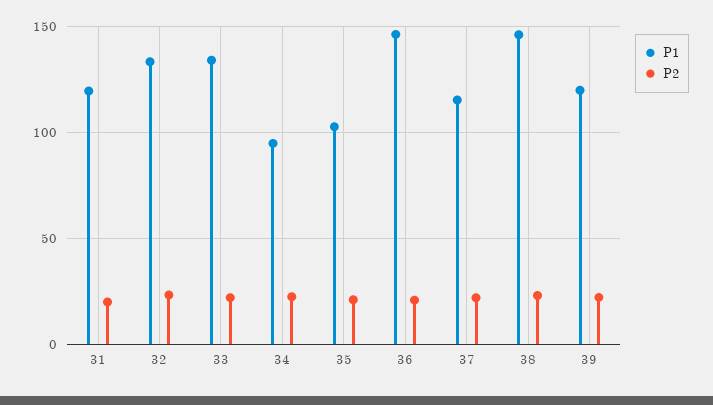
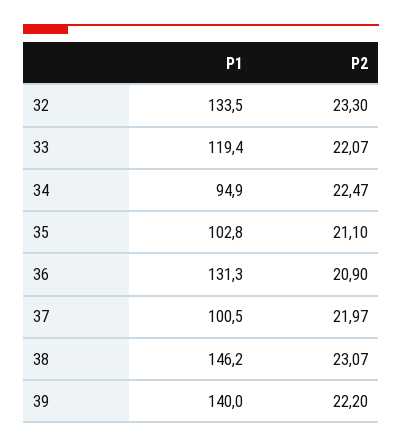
P1, 31: 120 -> none
P2, 31: 20 -> none
P1, 33: 135 -> 119.4
P1, 36: 145 -> 131.3
P1, 37: 115 -> 100.5
P1, 39: 120 -> 140

